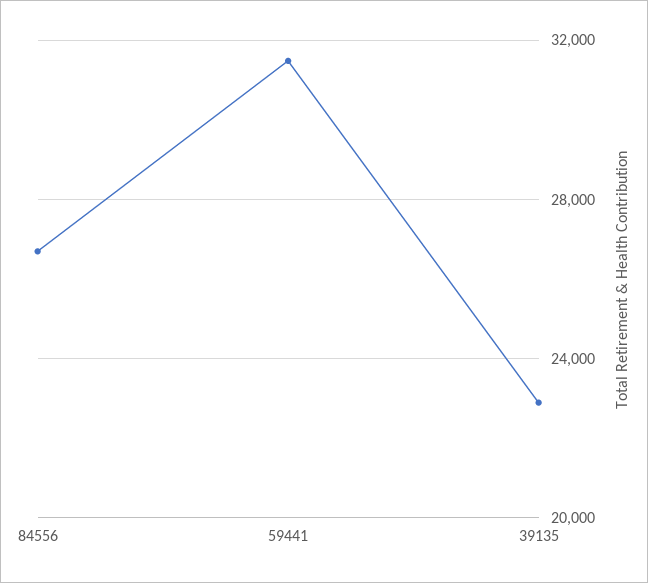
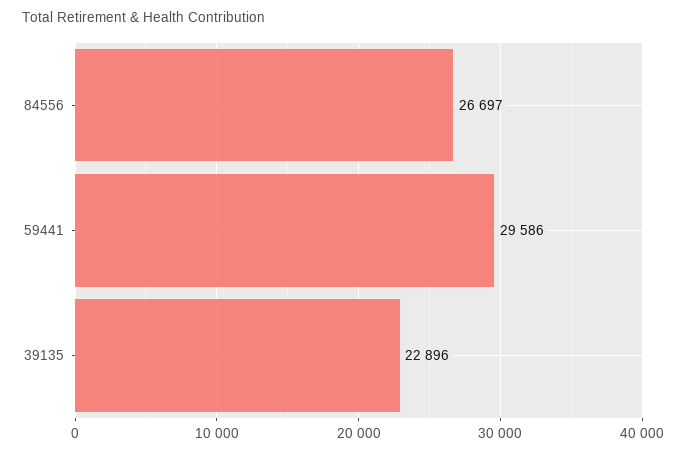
59441: 31500 -> 29586

